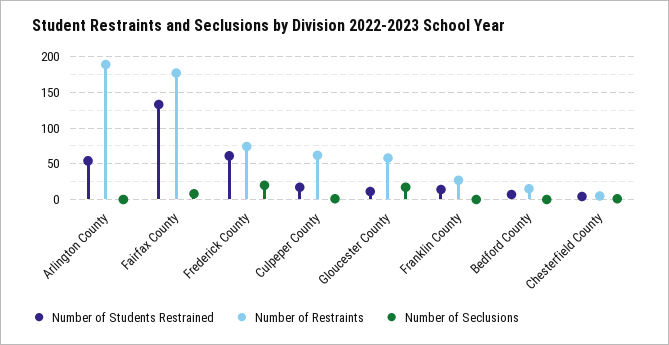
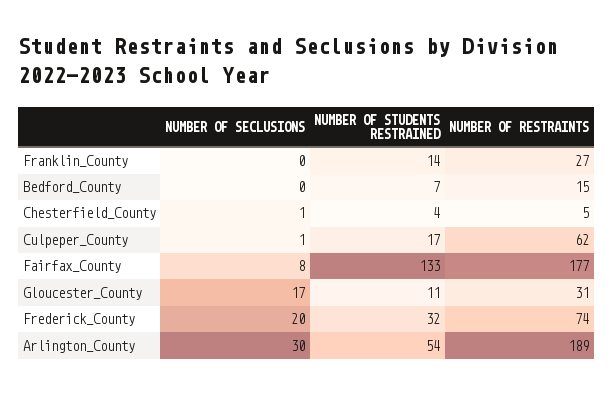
Number of Seclusions, Arlington County: 0 -> 30
Number of Students Restrained, Frederick County: 60 -> 32
Number of Restraints, Gloucester County: 60 -> 31

